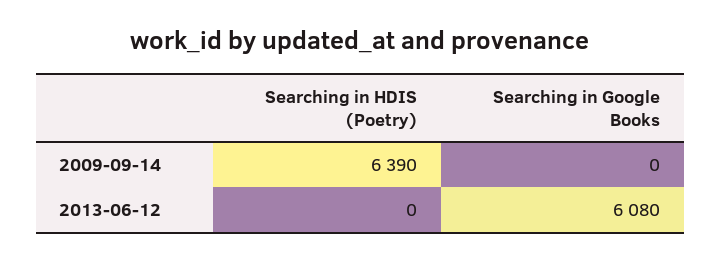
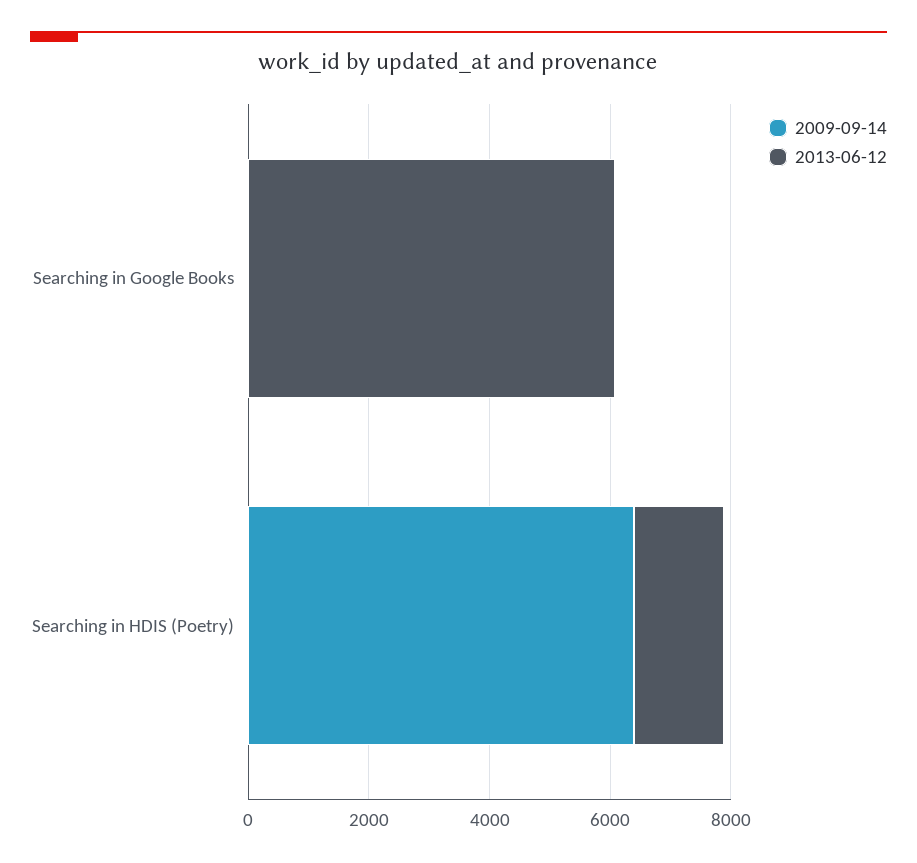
2013-06-12, Searching in HDIS (Poetry): 0 -> 1500

